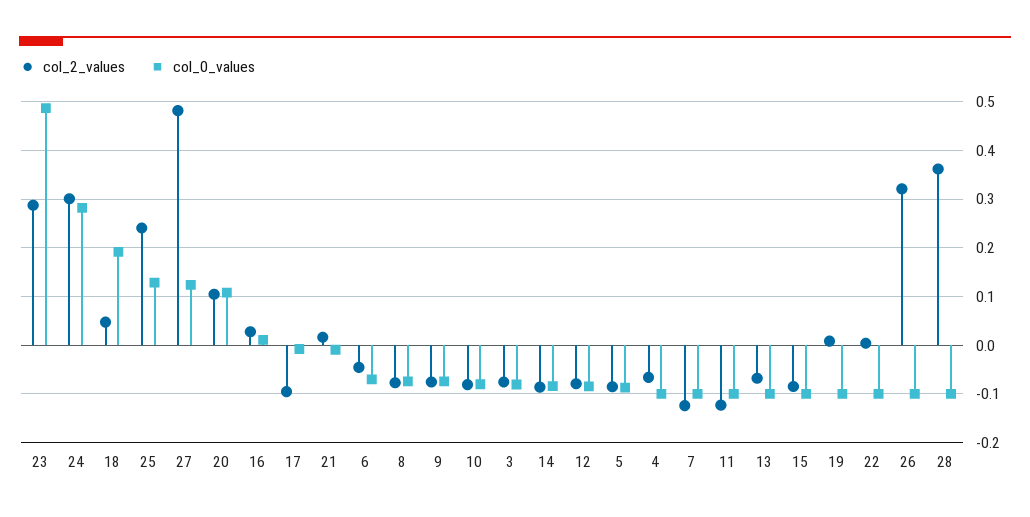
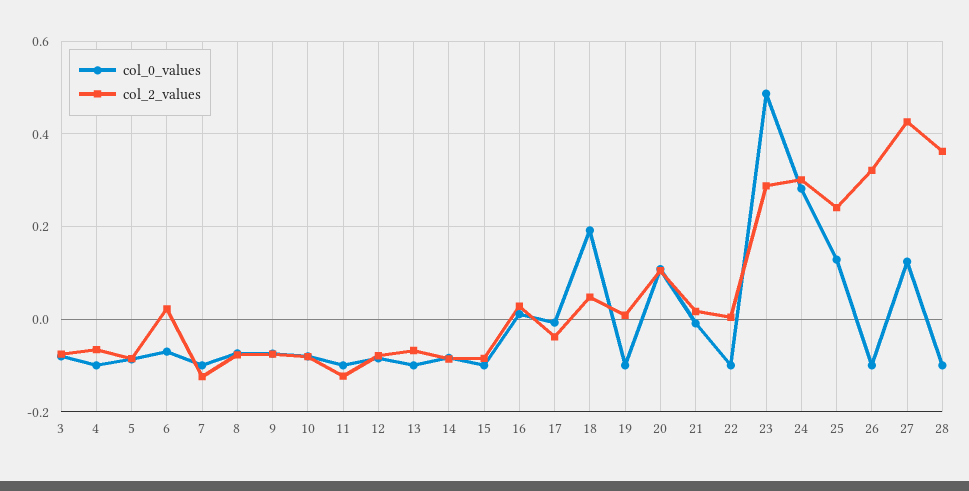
col_2_values, 27: 0.48 -> 0.42
col_2_values, 17: -0.1 -> -0.04
col_2_values, 6: -0.04 -> 0.02

